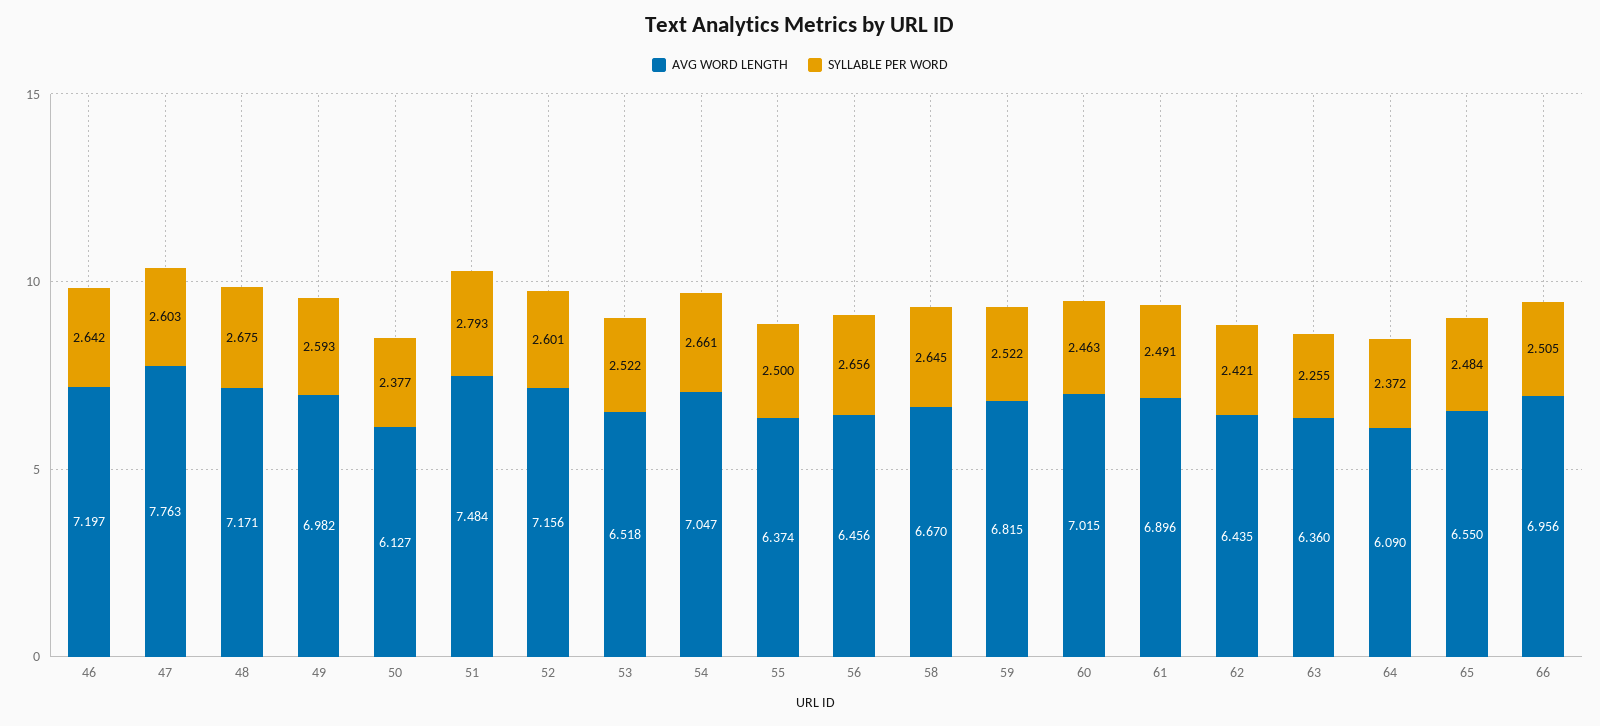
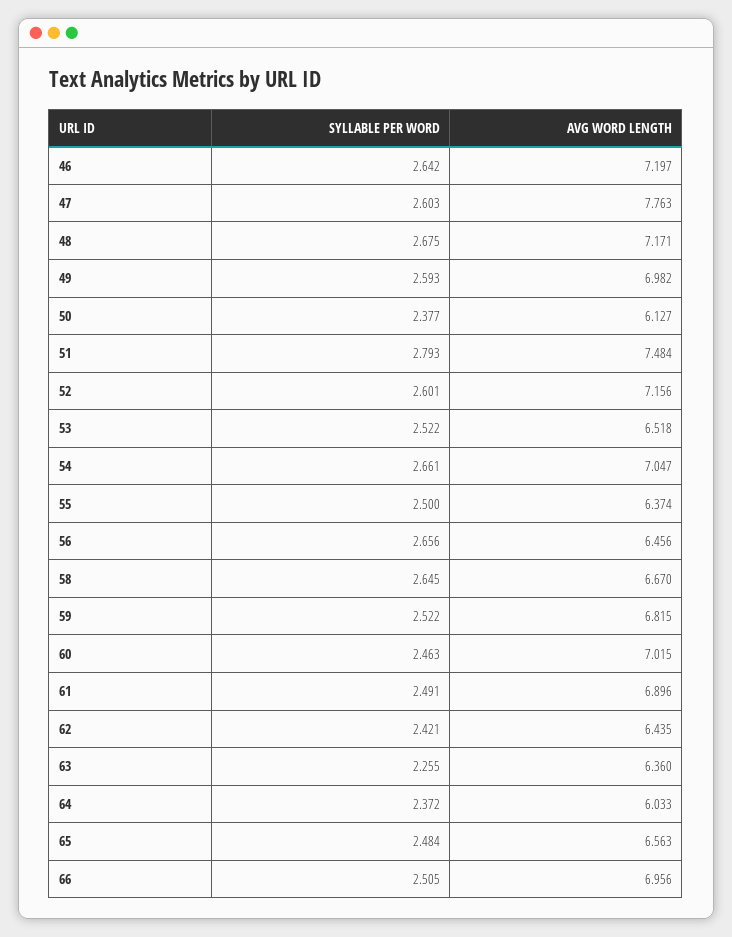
AVG WORD LENGTH, 64: 6.09 -> 6.033
AVG WORD LENGTH, 65: 6.55 -> 6.563

